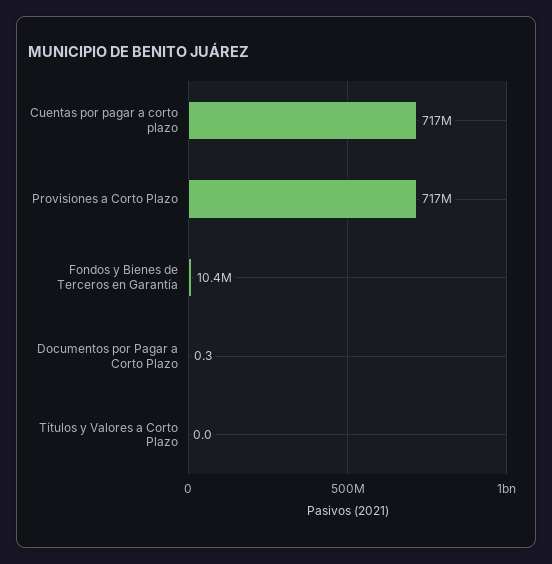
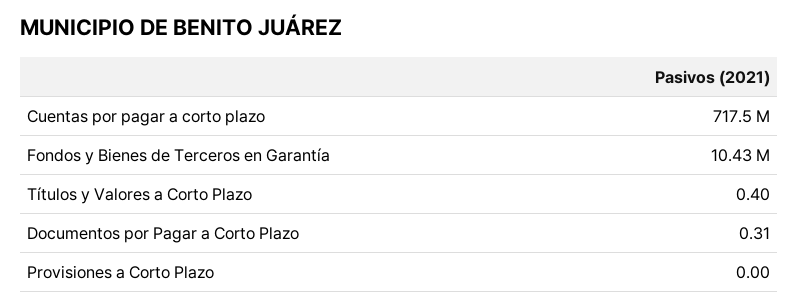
Provisiones a Corto Plazo: 717000000 -> 0
Títulos y Valores a Corto Plazo: 0 -> 0.4

